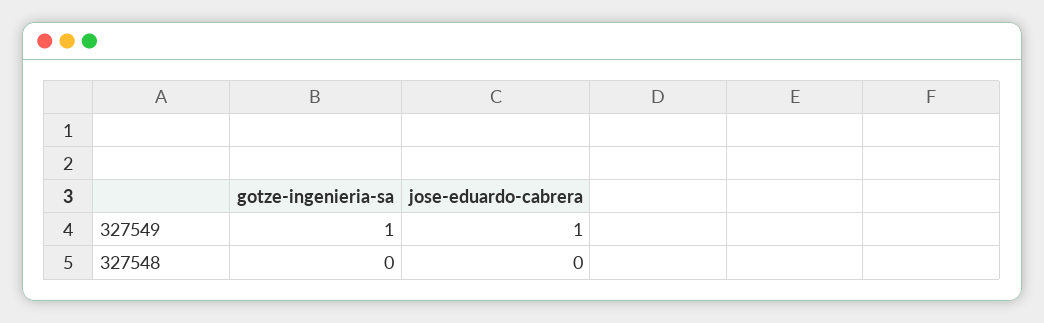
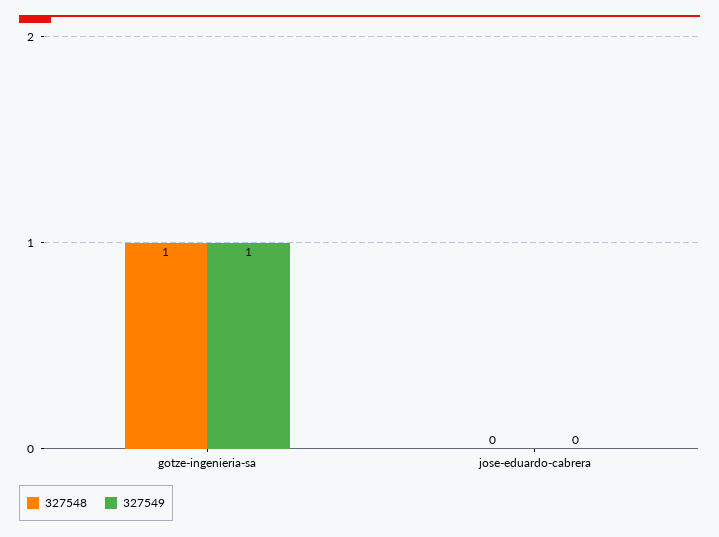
327549, jose-eduardo-cabrera: 1 -> 0
327548, gotze-ingenieria-sa: 0 -> 1

